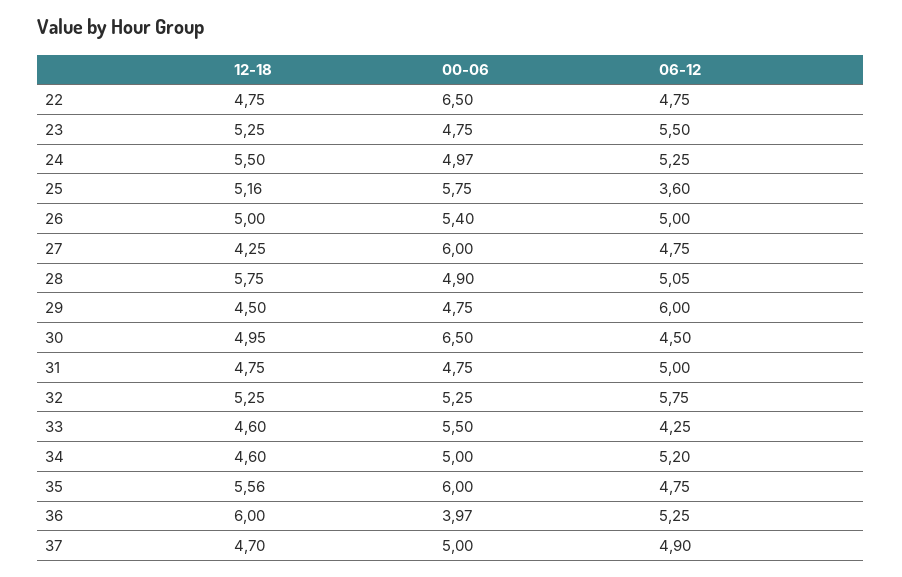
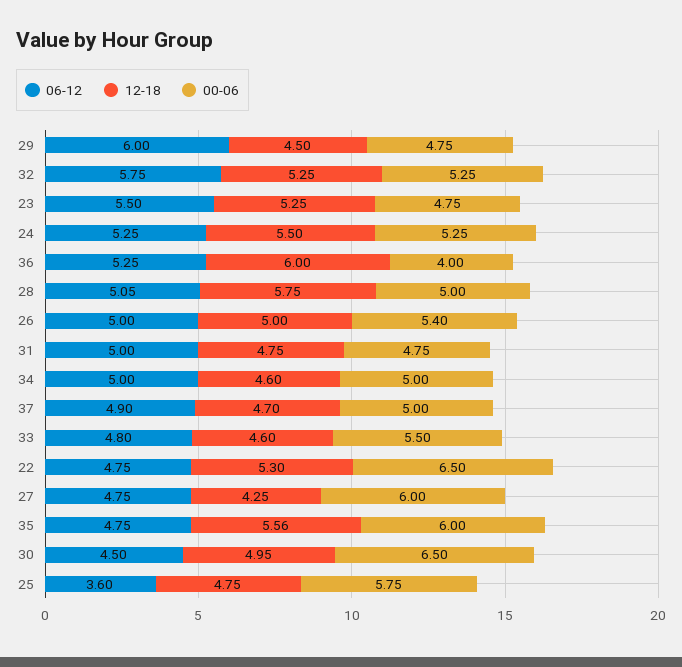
12-18, 22: 4.75 -> 5.3
00-06, 24: 4.97 -> 5.25
12-18, 25: 5.16 -> 4.75
00-06, 28: 4.9 -> 5
06-12, 33: 4.25 -> 4.8
06-12, 34: 5.2 -> 5
00-06, 36: 3.97 -> 4

